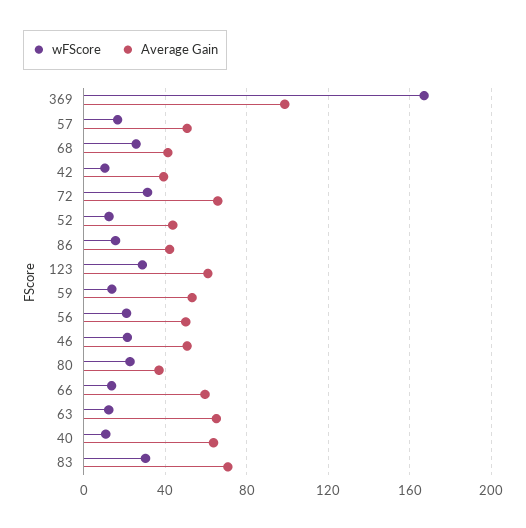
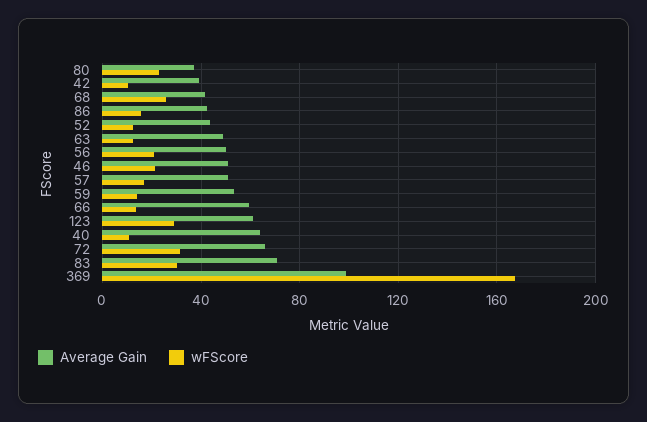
Average Gain, 63: 65 -> 50

